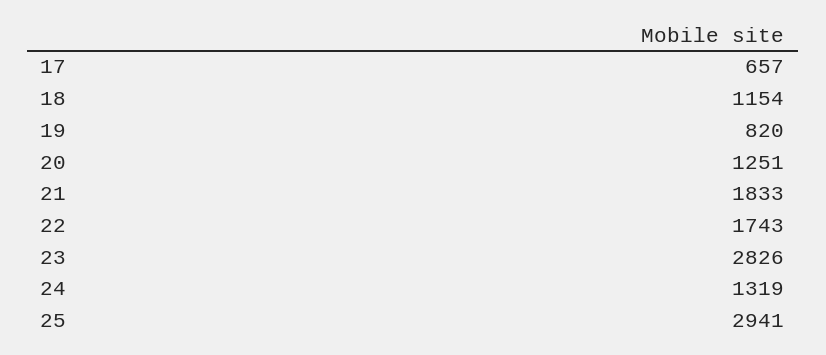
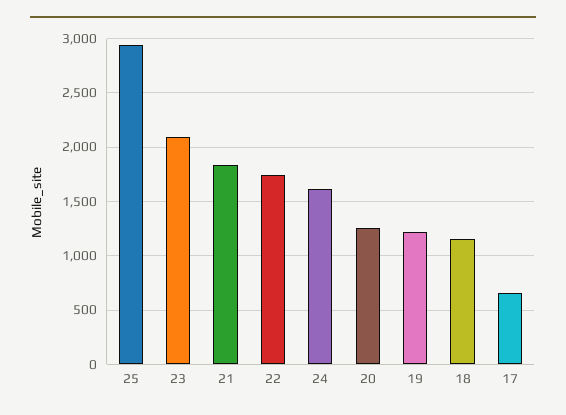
19: 820 -> 1200
23: 2826 -> 2100
24: 1319 -> 1600

